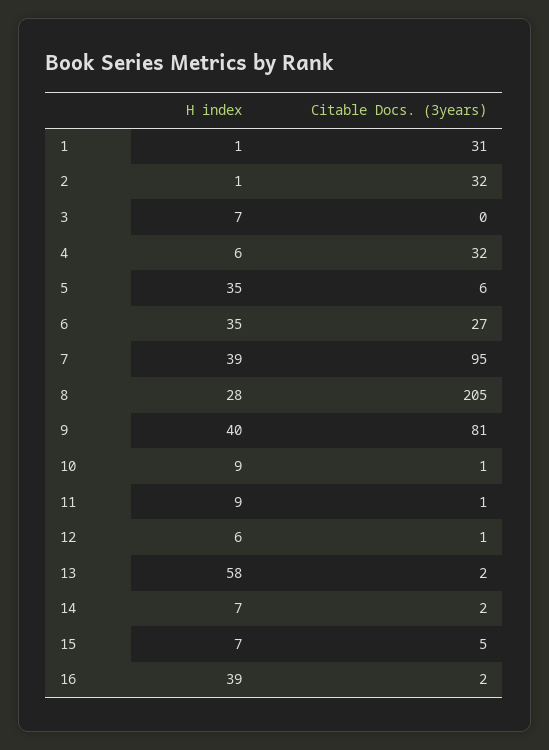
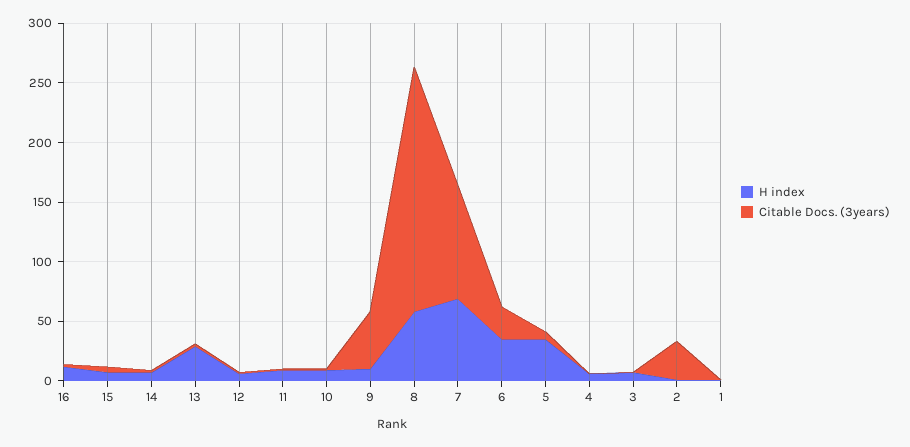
Citable Docs. (3years), 1: 31 -> 0
Citable Docs. (3years), 4: 32 -> 0
H index, 7: 39 -> 70
H index, 8: 28 -> 60
H index, 9: 40 -> 10
Citable Docs. (3years), 9: 81 -> 50
H index, 13: 58 -> 30
H index, 16: 39 -> 10

